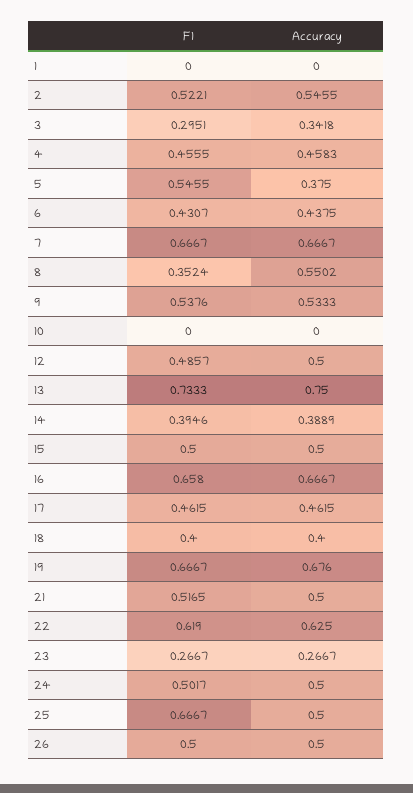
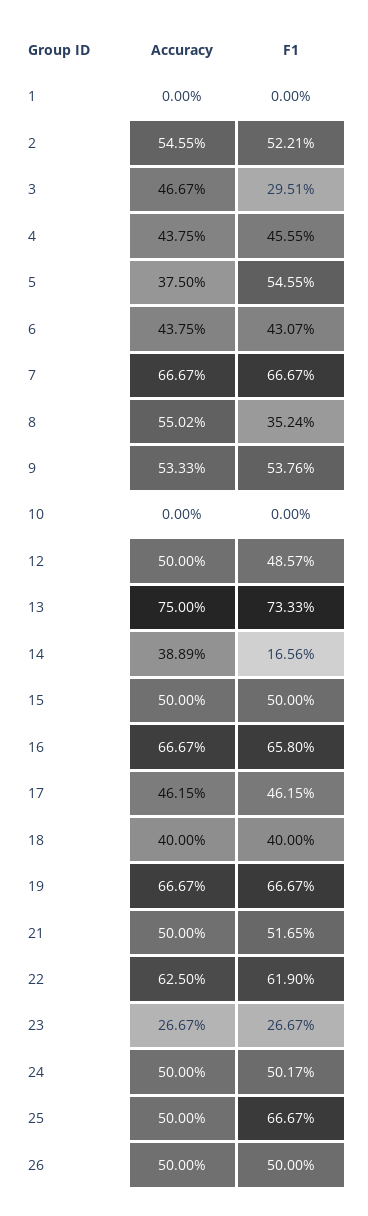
Accuracy, 3: 0.3418 -> 0.4667
Accuracy, 4: 0.4583 -> 0.4375
F1, 14: 0.3946 -> 0.1656
Accuracy, 19: 0.676 -> 0.6667

